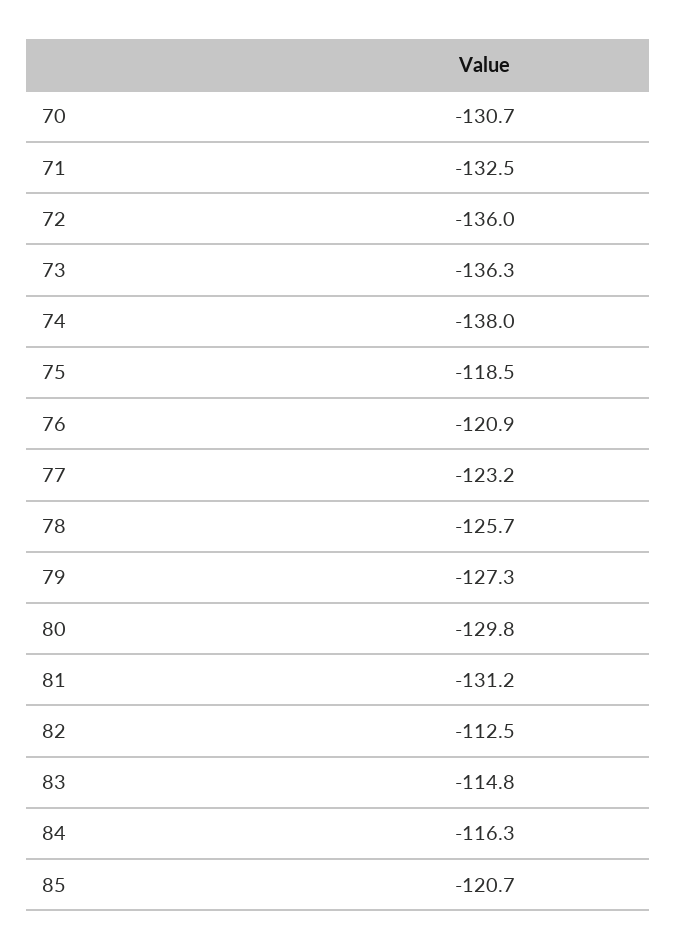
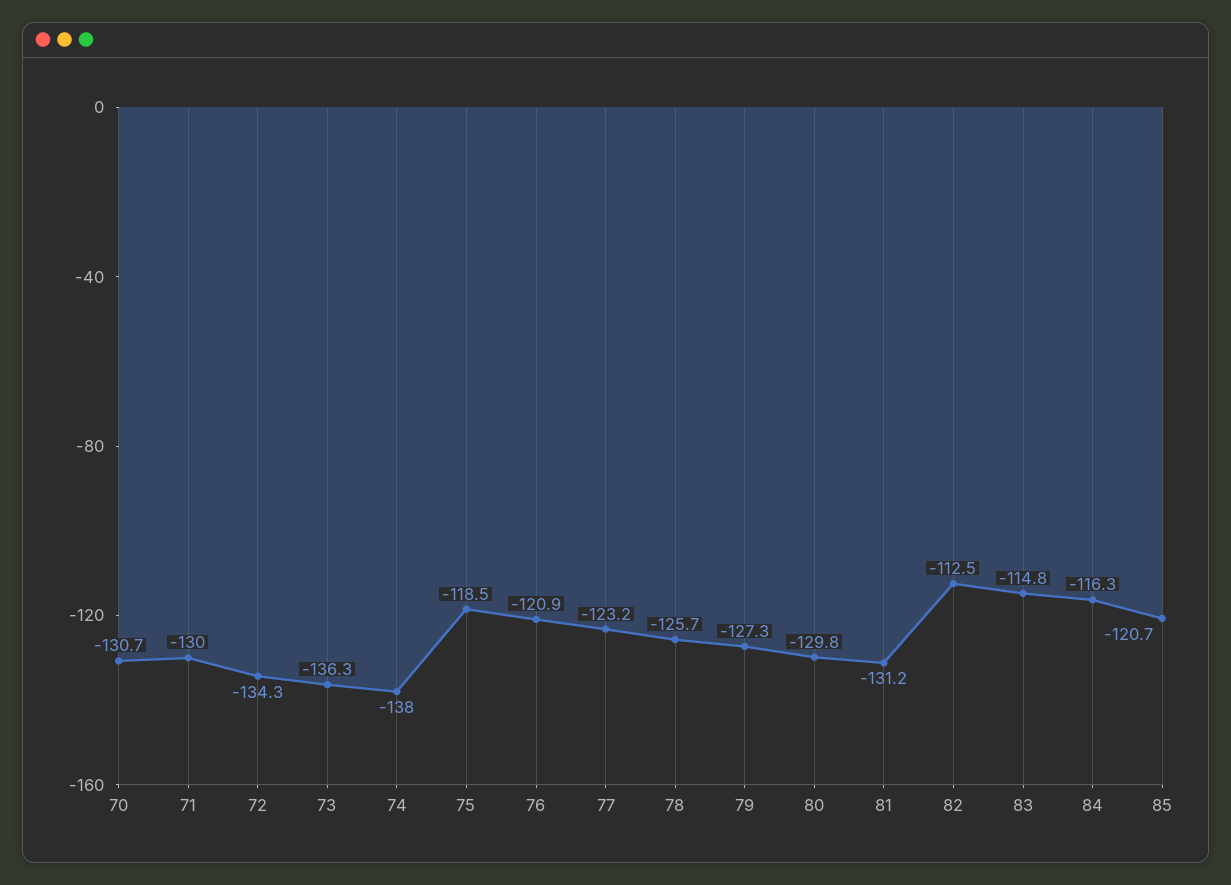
71: -132.5 -> -130
72: -136 -> -134.3

